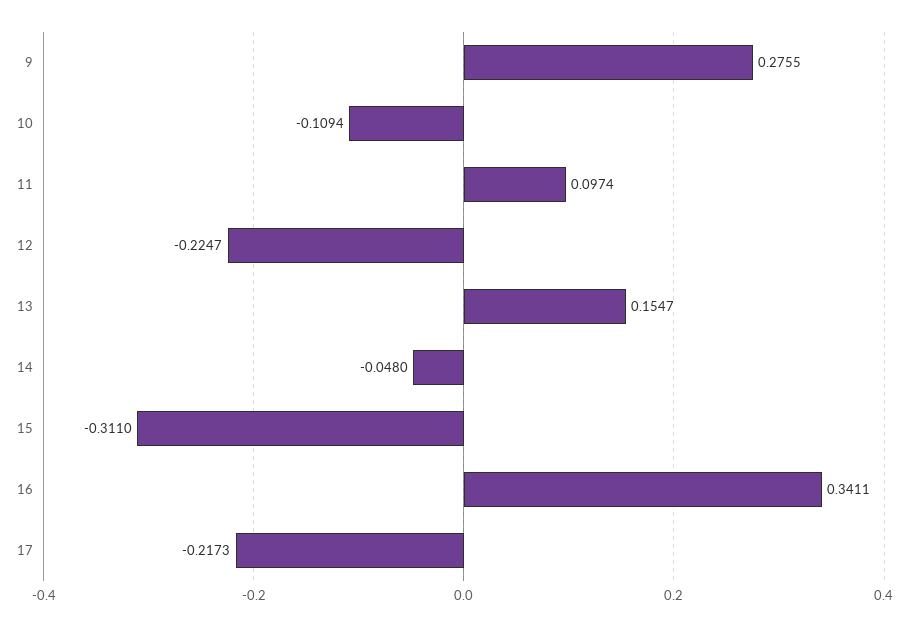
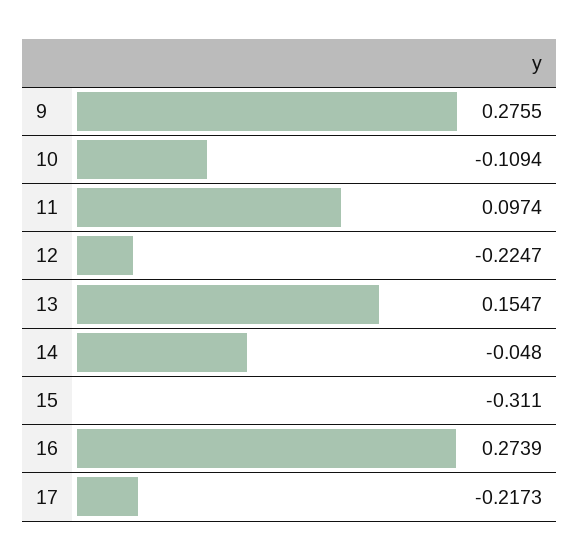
16: 0.3411 -> 0.2739

